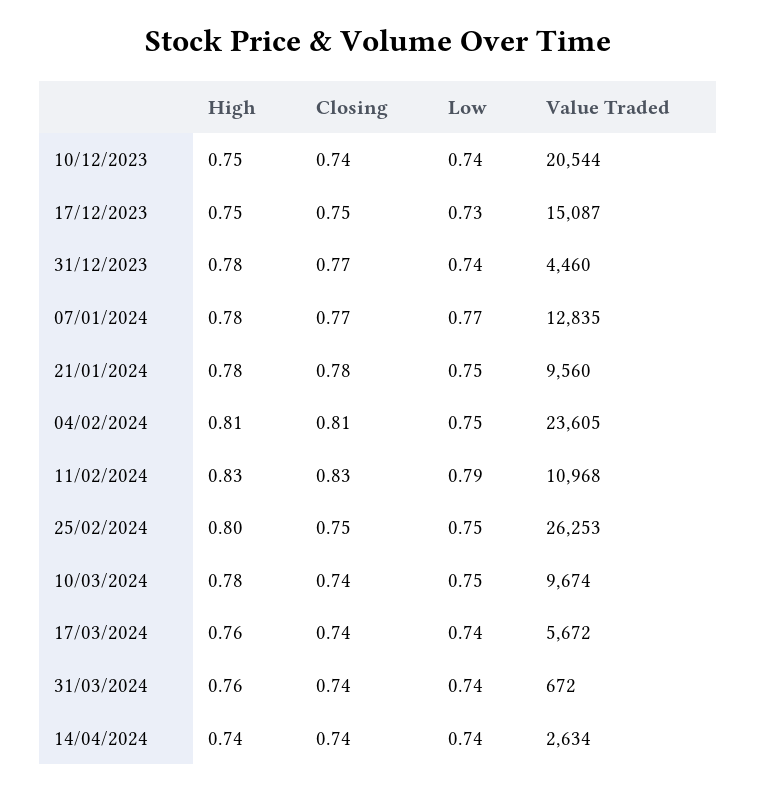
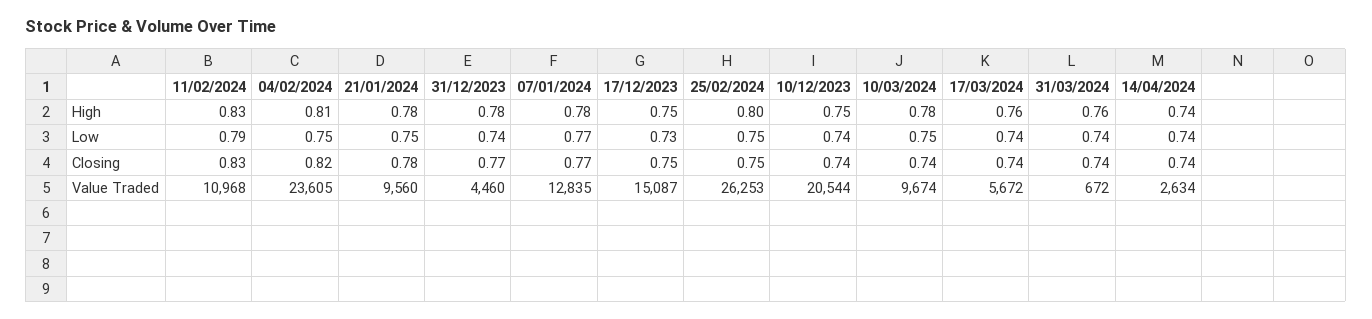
Closing, 04/02/2024: 0.81 -> 0.82

